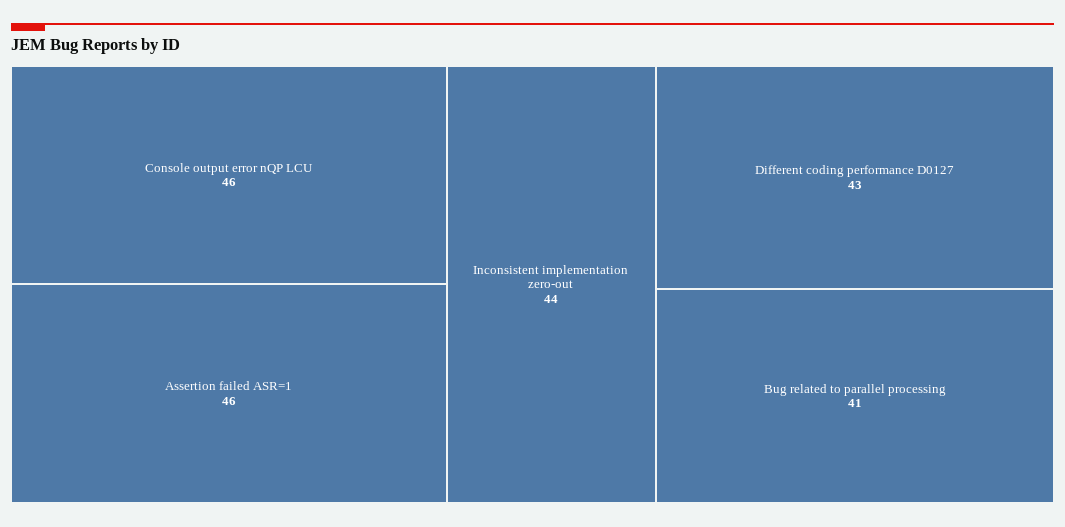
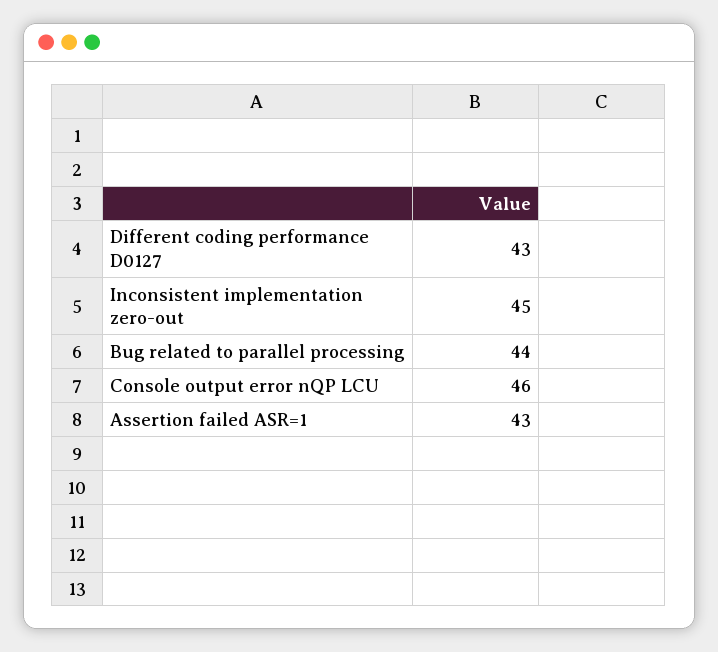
Assertion failed ASR=1: 46 -> 43
Inconsistent implementation zero-out: 44 -> 45
Bug related to parallel processing: 41 -> 44

